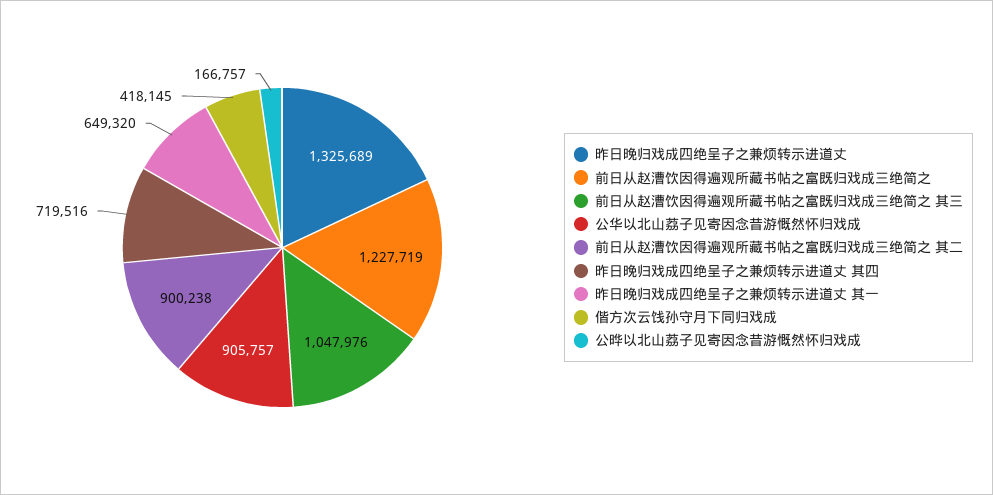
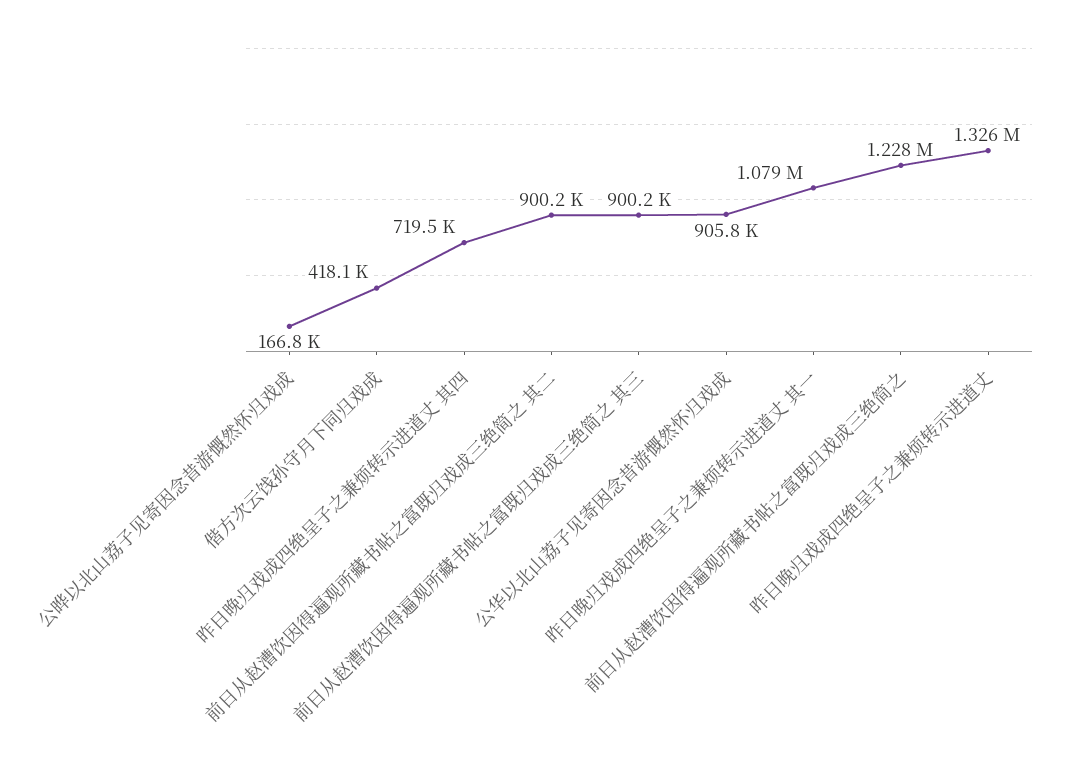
前日从赵漕饮因得遍观所藏书帖之富既归戏成三绝简之 其三: 1047976 -> 900200
昨日晚归戏成四绝呈子之兼烦转示进道丈 其一: 649320 -> 1079000

